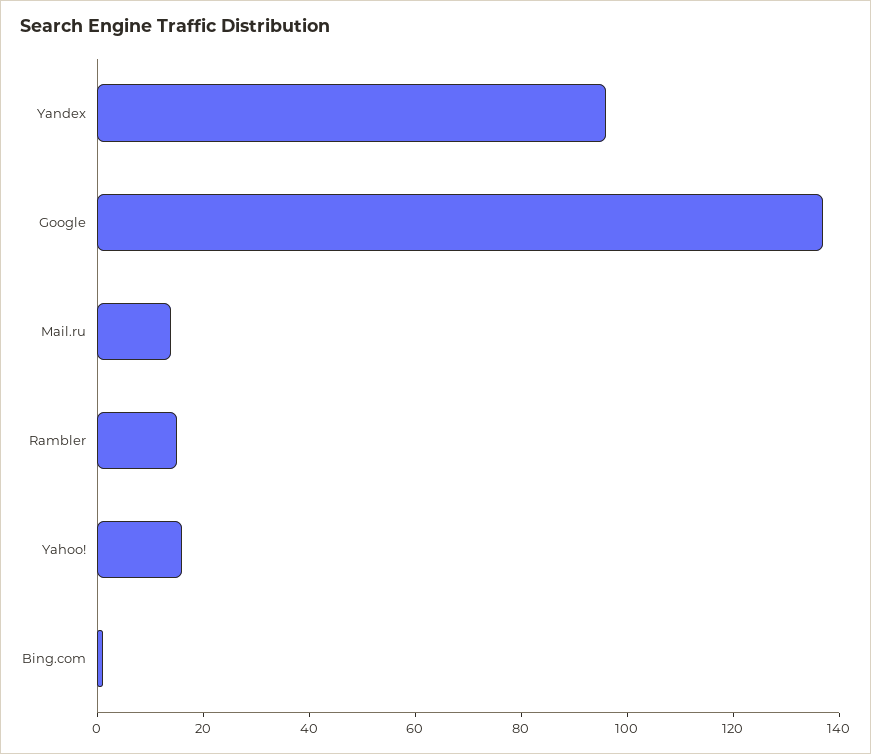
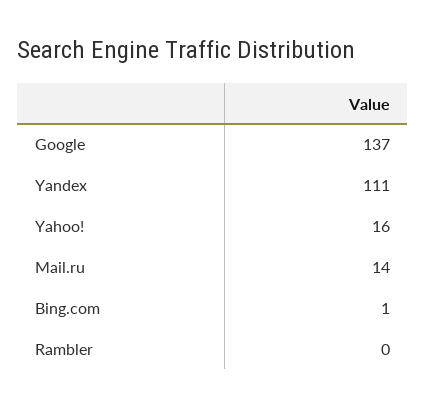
Yandex: 95 -> 111
Rambler: 15 -> 0

